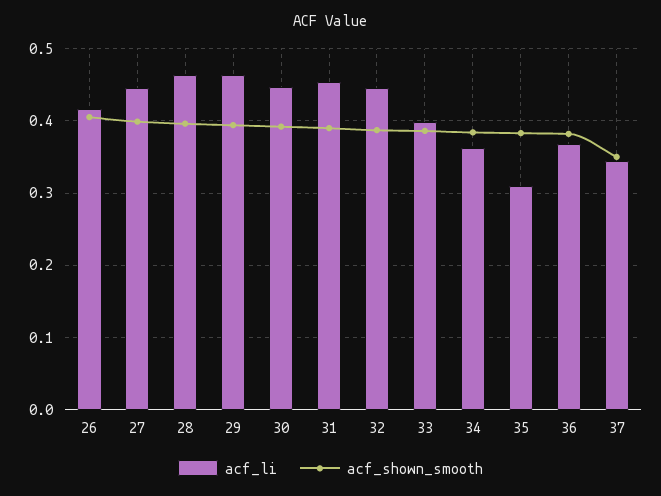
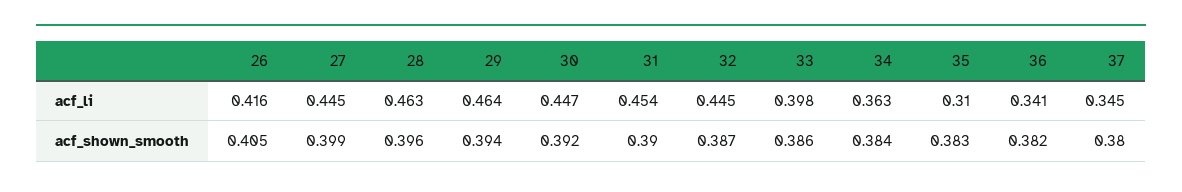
acf_li, 36: 0.37 -> 0.341
acf_shown_smooth, 37: 0.35 -> 0.38

